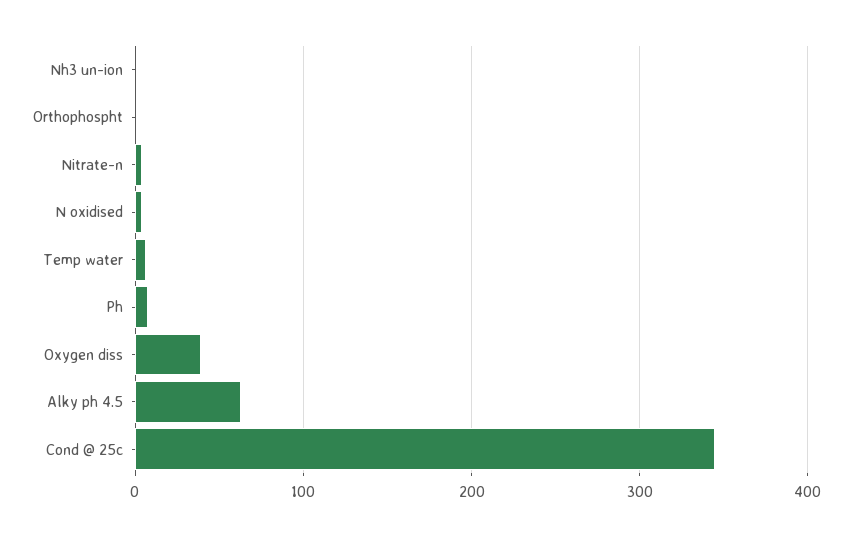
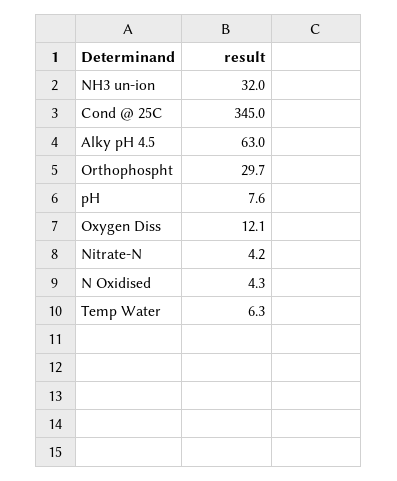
Nh3 un-ion: 0 -> 32
Orthophospht: 0 -> 29.7
Oxygen diss: 40 -> 12.1

